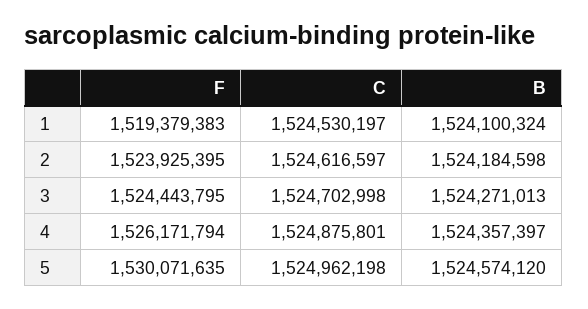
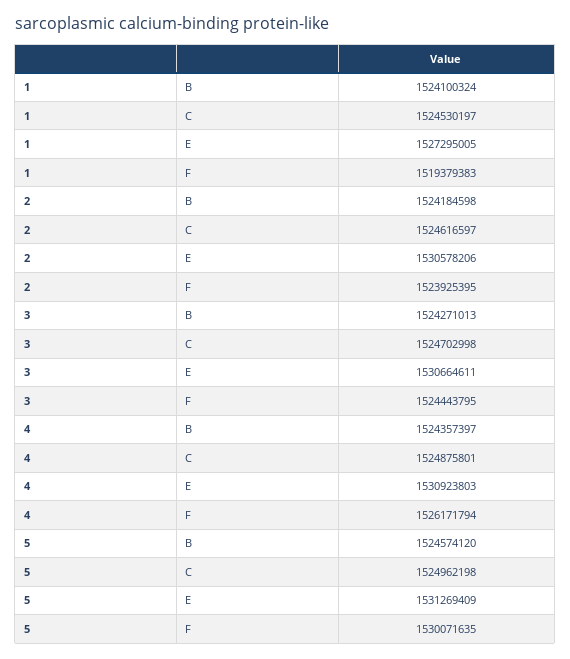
E, 1: none -> 1527295005
E, 2: none -> 1530578206
E, 3: none -> 1530664611
E, 4: none -> 1530923803
E, 5: none -> 1531269409

